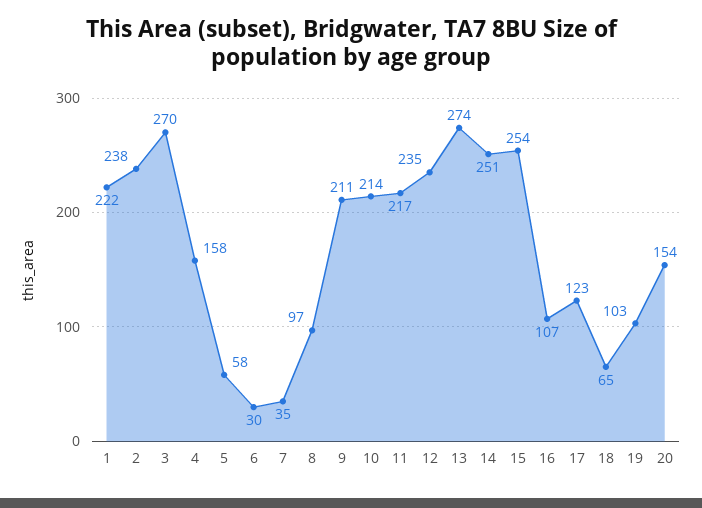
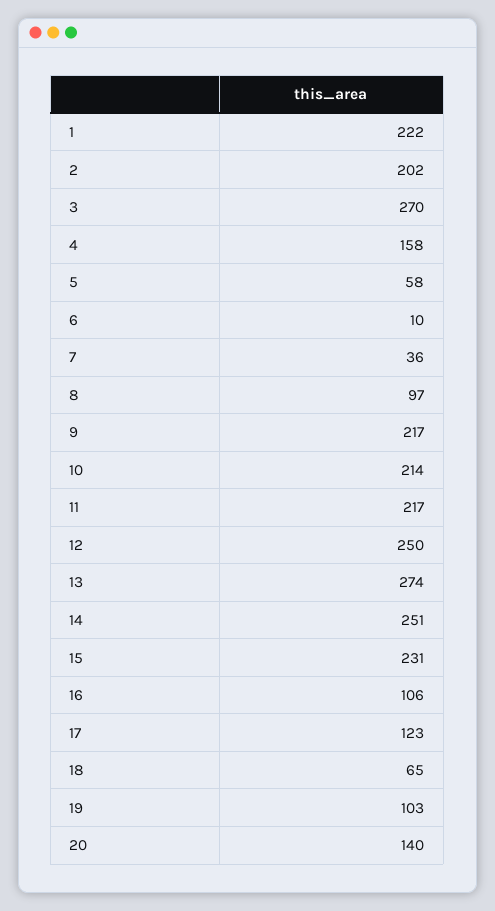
2: 238 -> 202
6: 30 -> 10
7: 35 -> 36
9: 211 -> 217
12: 235 -> 250
15: 254 -> 231
16: 107 -> 106
20: 154 -> 140

